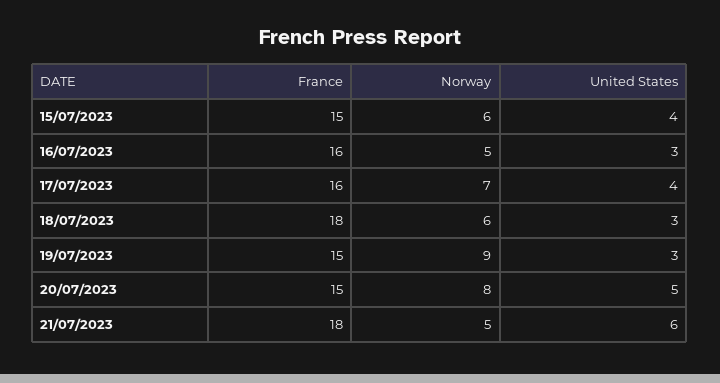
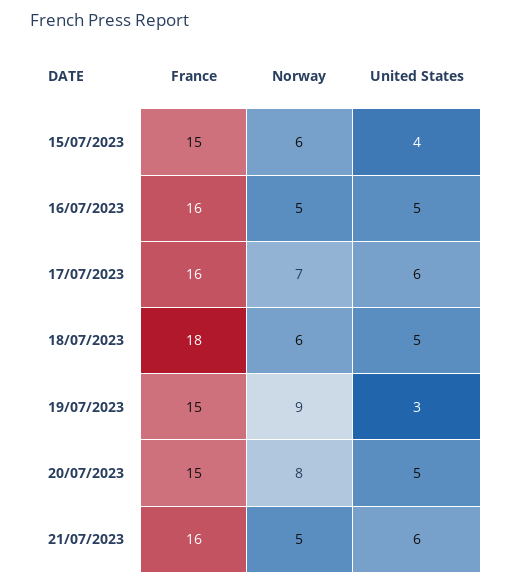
United States, 16/07/2023: 3 -> 5
United States, 17/07/2023: 4 -> 6
United States, 18/07/2023: 3 -> 5
France, 21/07/2023: 18 -> 16

